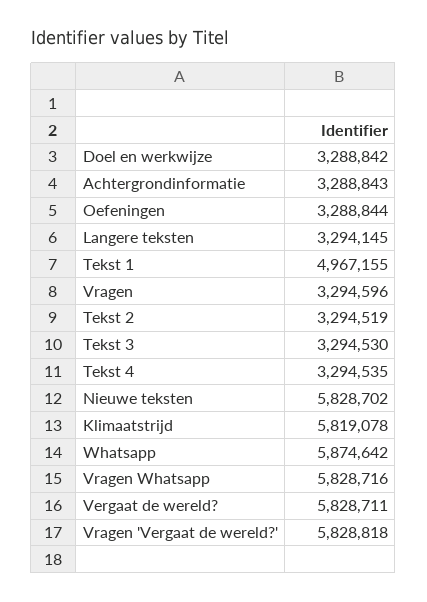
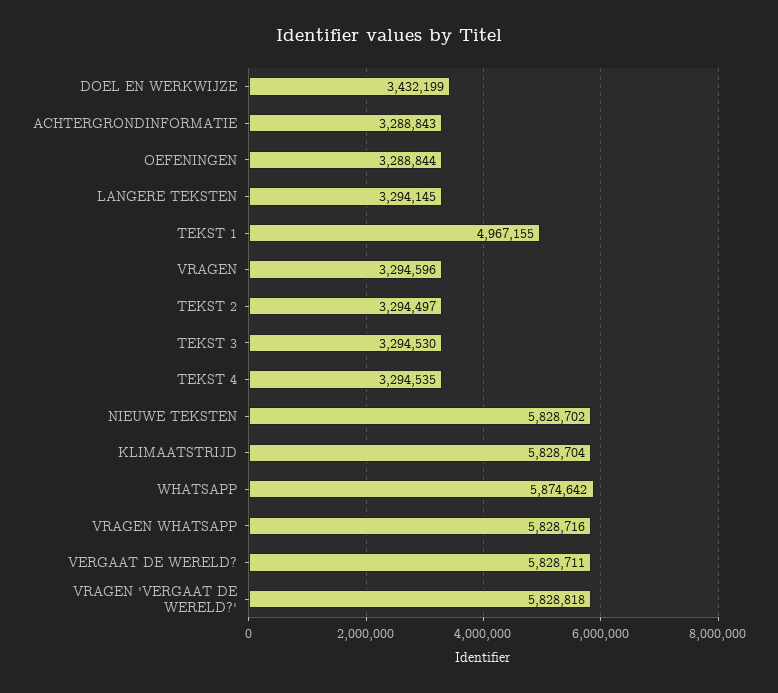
Doel en werkwijze: 3288842 -> 3432199
Tekst 2: 3294519 -> 3294497
Klimaatstrijd: 5819078 -> 5828704

